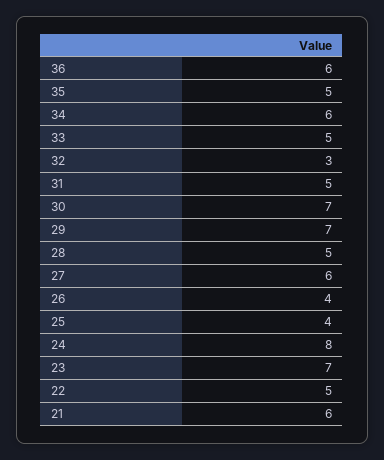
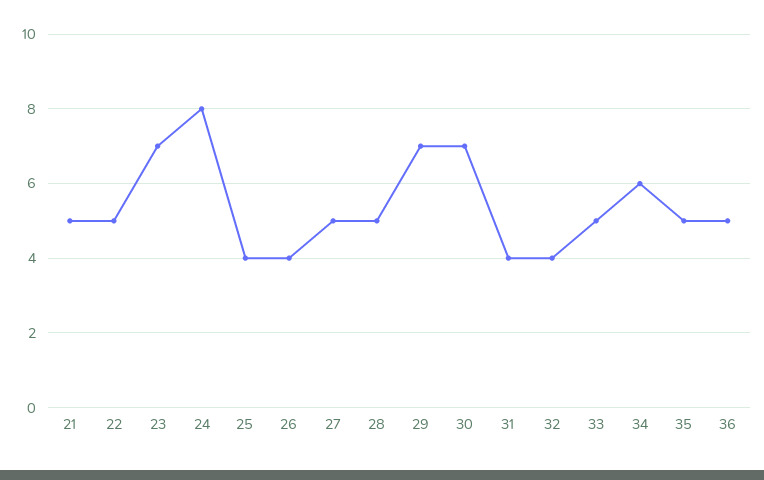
36: 6 -> 5
32: 3 -> 4
31: 5 -> 4
27: 6 -> 5
21: 6 -> 5

